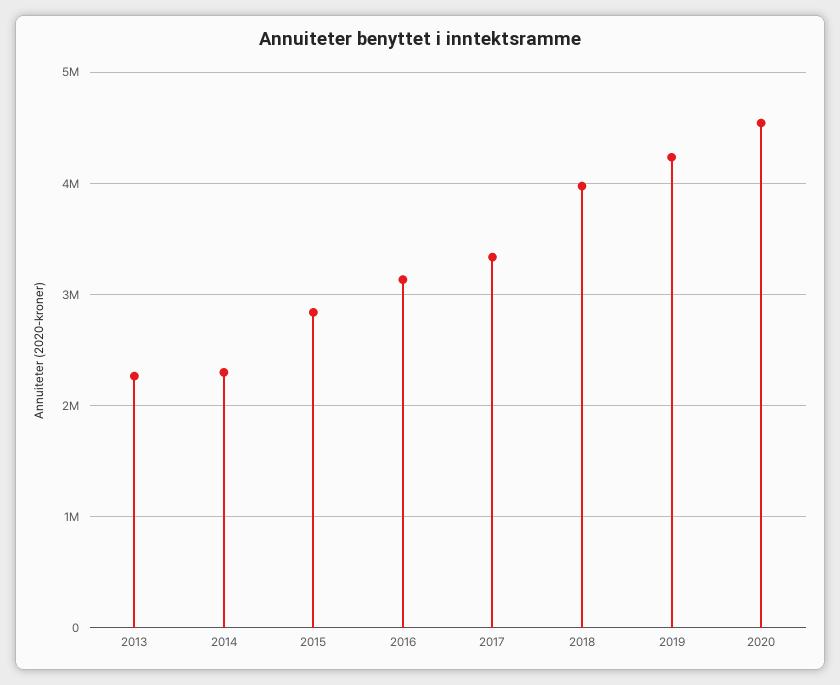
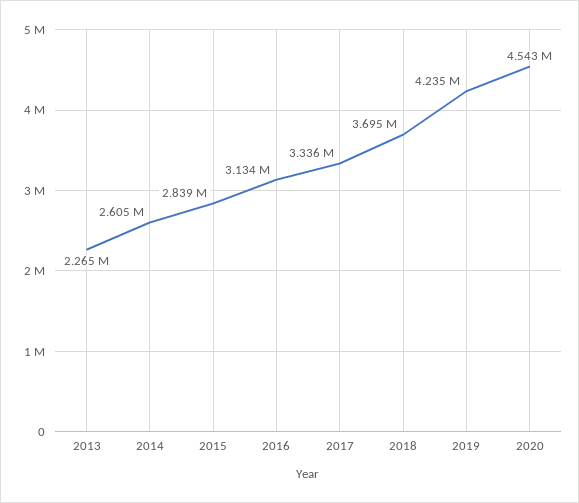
2014: 2300000 -> 2605000
2018: 4000000 -> 3695000

